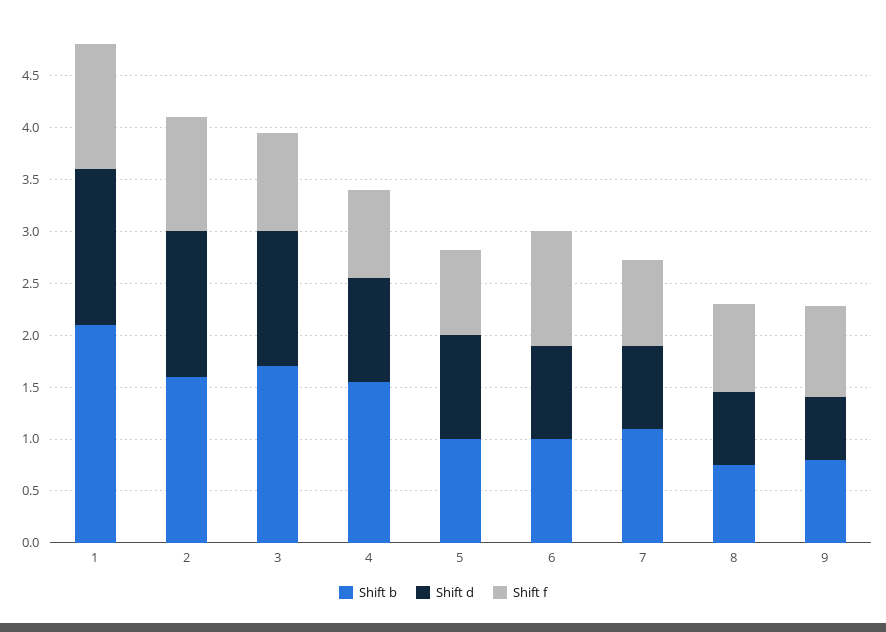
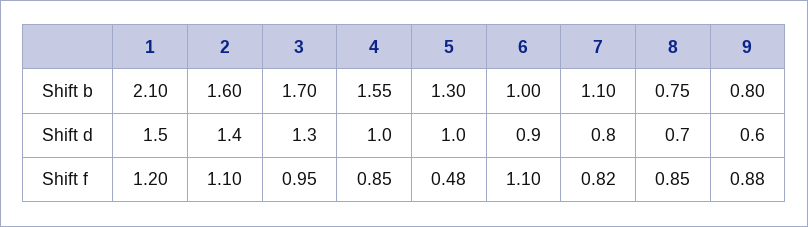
Shift b, 5: 1 -> 1.3
Shift f, 5: 0.8 -> 0.48

